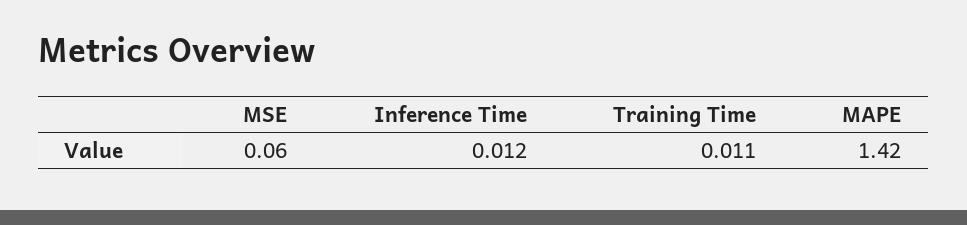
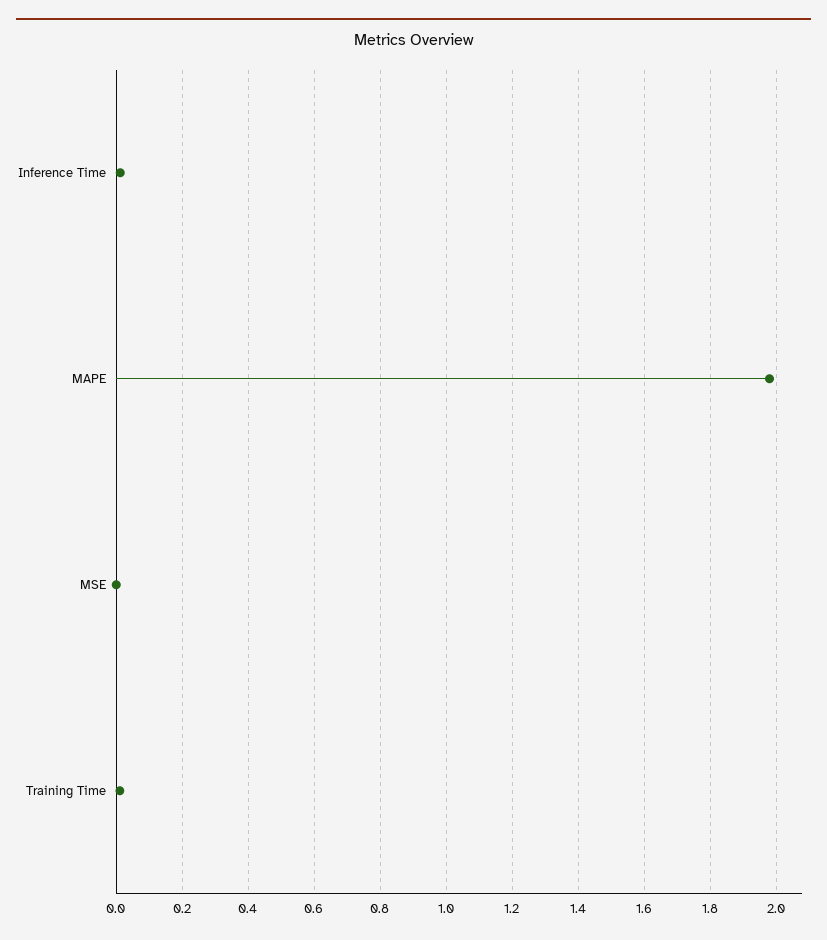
MSE: 0.06 -> 0
MAPE: 1.42 -> 1.98

